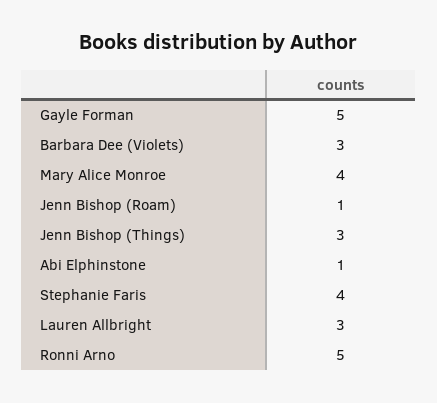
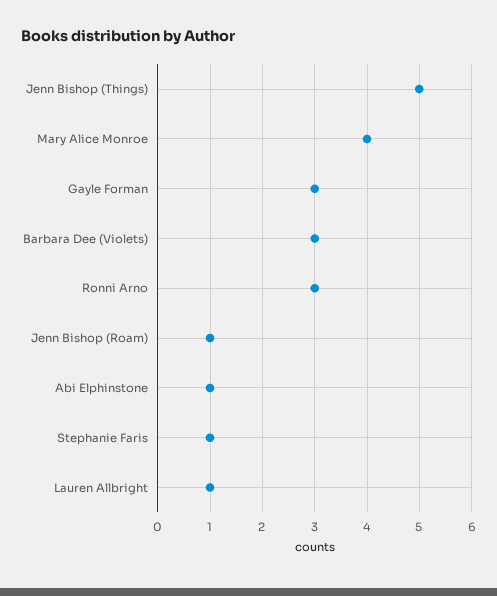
Gayle Forman: 5 -> 3
Jenn Bishop (Things): 3 -> 5
Stephanie Faris: 4 -> 1
Lauren Allbright: 3 -> 1
Ronni Arno: 5 -> 3

